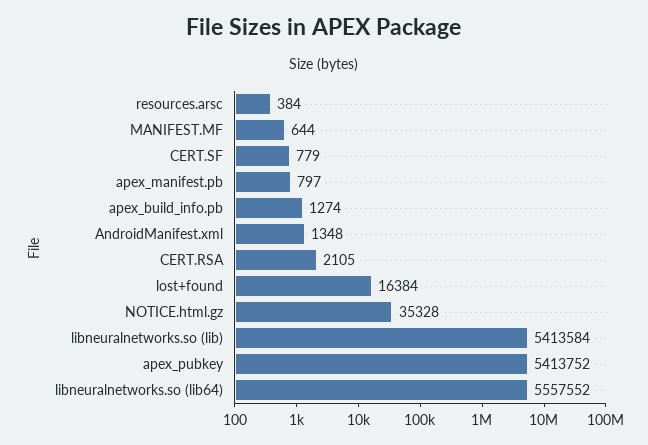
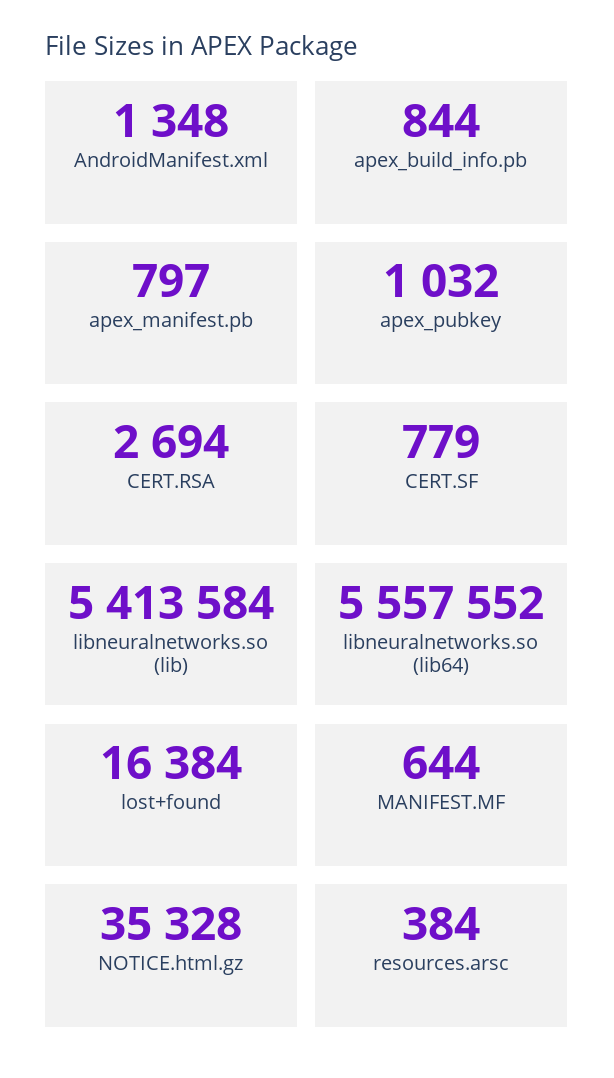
apex_build_info.pb: 1274 -> 844
CERT.RSA: 2105 -> 2694
apex_pubkey: 5413752 -> 1032

